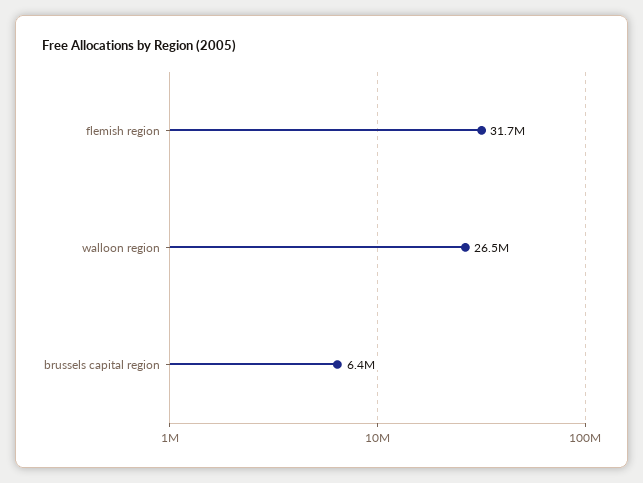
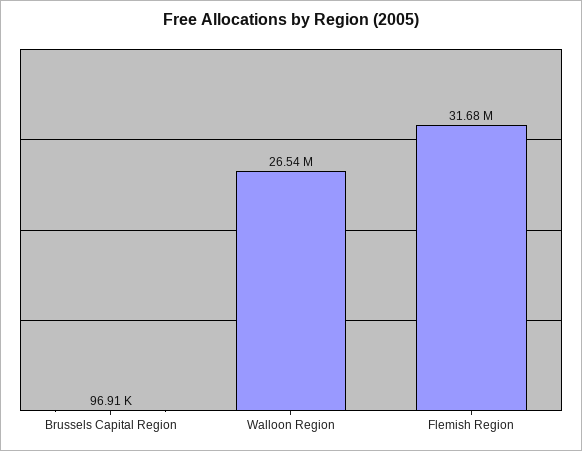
brussels capital region: 6400000 -> 96910

